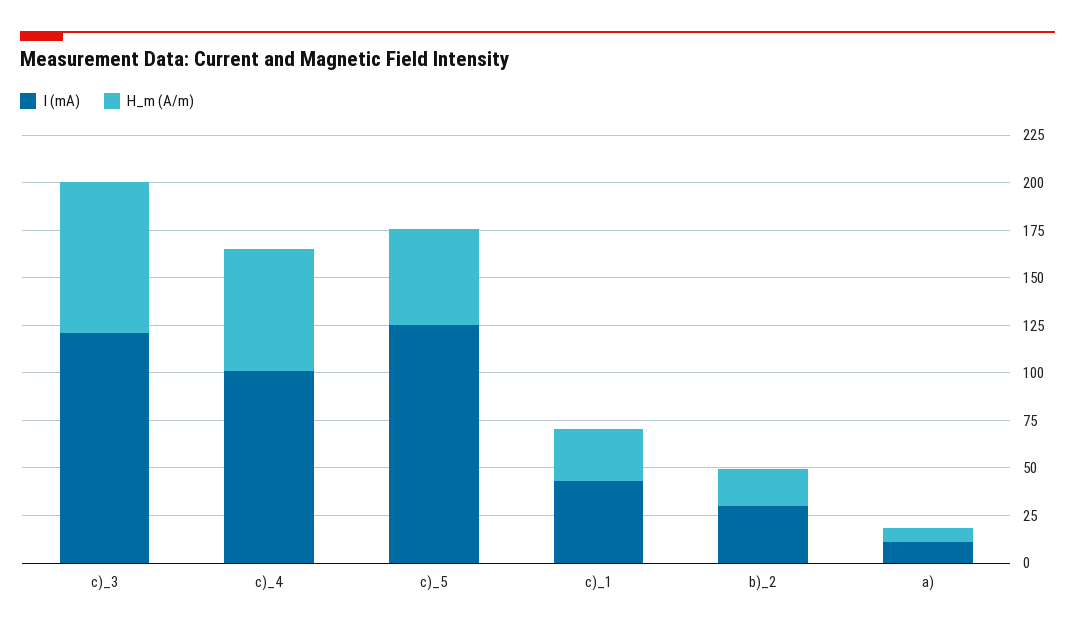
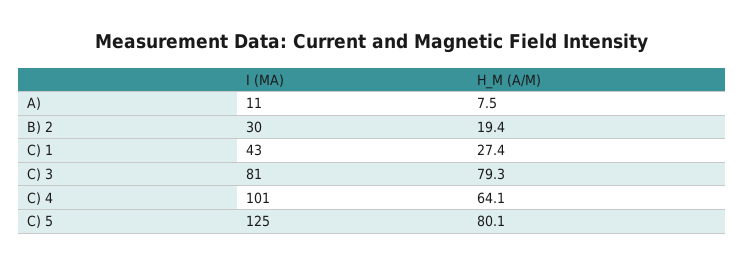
I (mA), c)_3: 120 -> 81
H_m (A/m), c)_5: 50 -> 80.1

